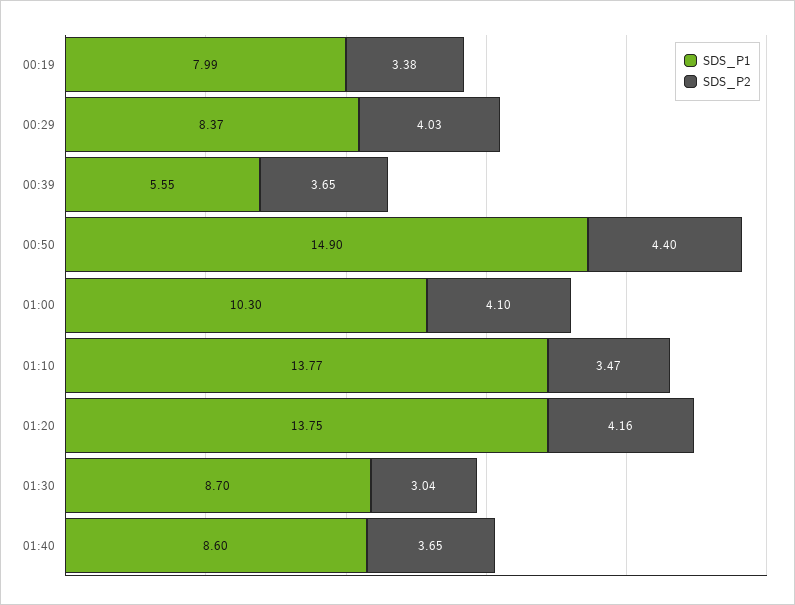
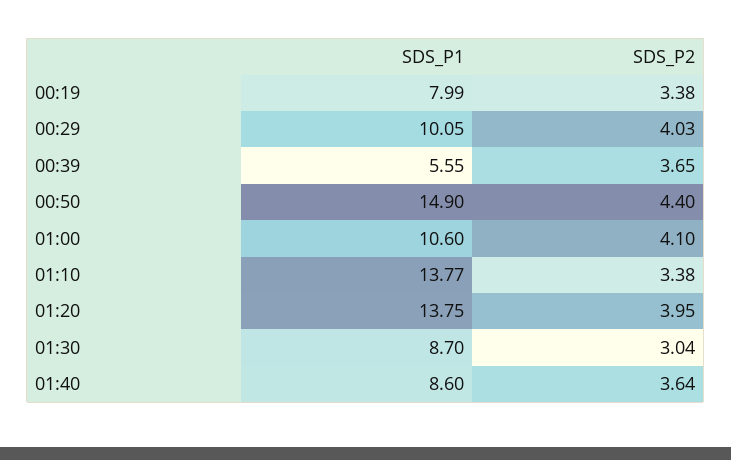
SDS_P1, 00:29: 8.37 -> 10.05
SDS_P1, 01:00: 10.3 -> 10.6
SDS_P2, 01:10: 3.47 -> 3.38
SDS_P2, 01:20: 4.16 -> 3.95
SDS_P2, 01:40: 3.65 -> 3.64

